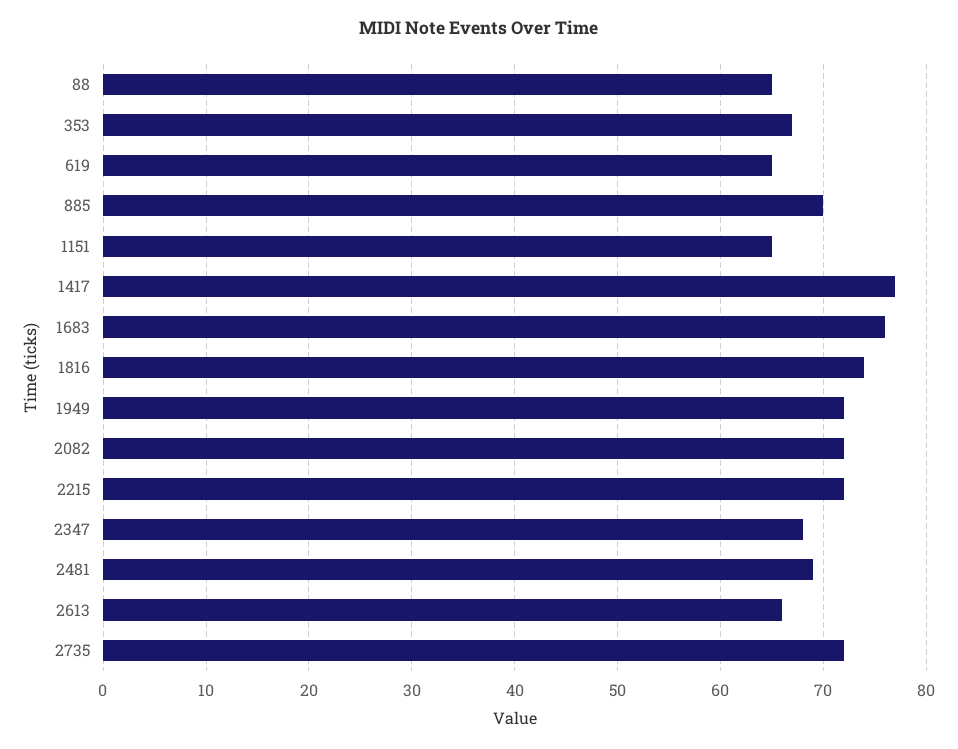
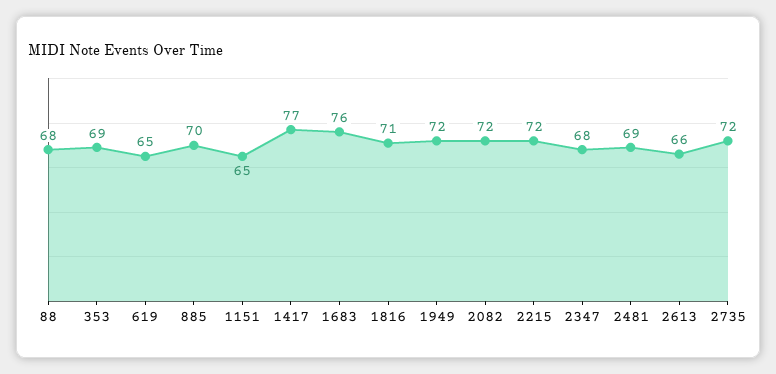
88: 65 -> 68
353: 67 -> 69
1816: 74 -> 71

